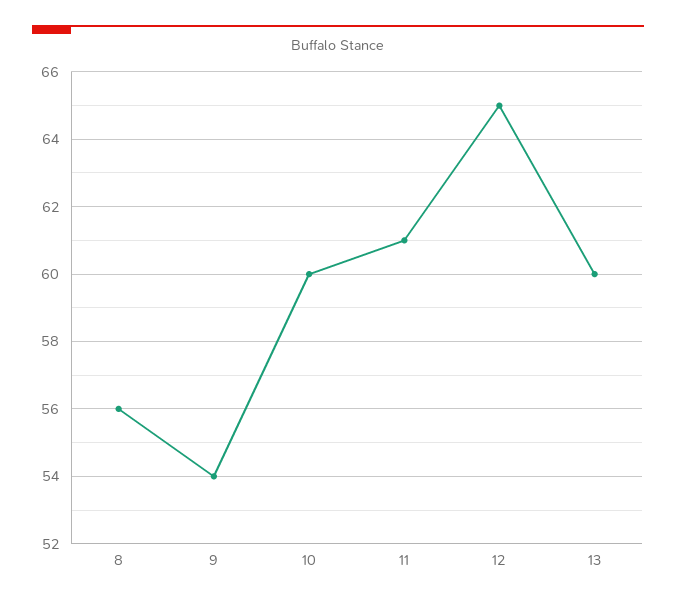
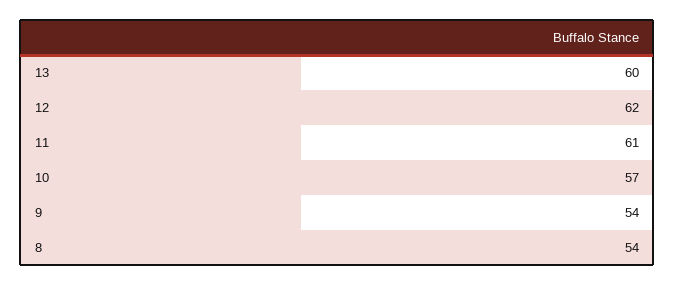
8: 56 -> 54
10: 60 -> 57
12: 65 -> 62

